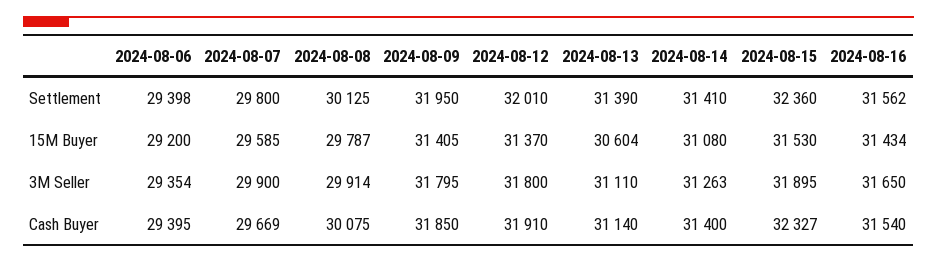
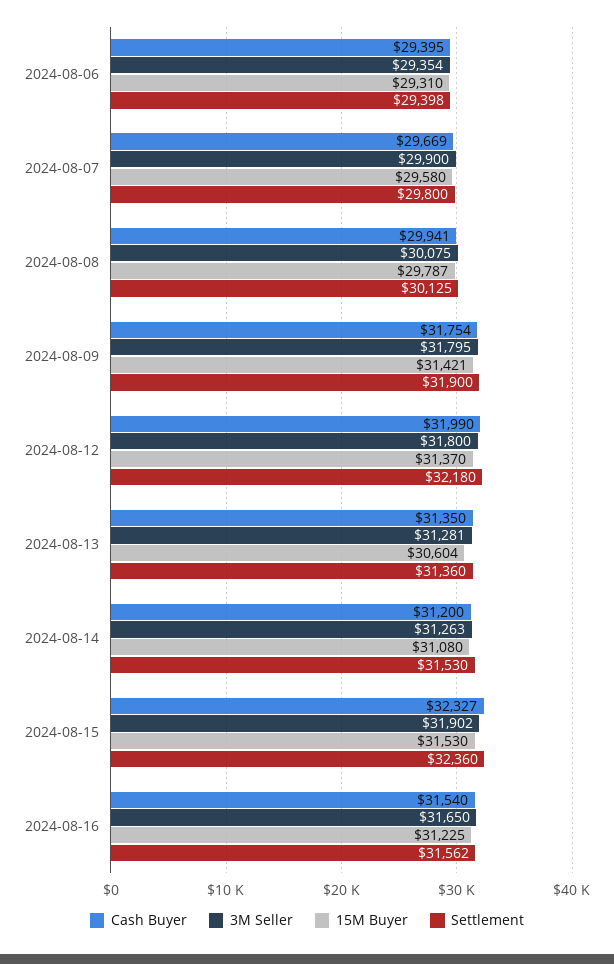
Settlement, 2024-08-09: 31950 -> 31900
Settlement, 2024-08-12: 32010 -> 32180
Settlement, 2024-08-13: 31390 -> 31360
Settlement, 2024-08-14: 31410 -> 31530
15M Buyer, 2024-08-06: 29200 -> 29310
15M Buyer, 2024-08-07: 29585 -> 29580
15M Buyer, 2024-08-09: 31405 -> 31421
15M Buyer, 2024-08-16: 31434 -> 31225
3M Seller, 2024-08-08: 29914 -> 30075
3M Seller, 2024-08-13: 31110 -> 31281
3M Seller, 2024-08-15: 31895 -> 31902
Cash Buyer, 2024-08-08: 30075 -> 29941
Cash Buyer, 2024-08-09: 31850 -> 31754
Cash Buyer, 2024-08-12: 31910 -> 31990
Cash Buyer, 2024-08-13: 31140 -> 31350
Cash Buyer, 2024-08-14: 31400 -> 31200

